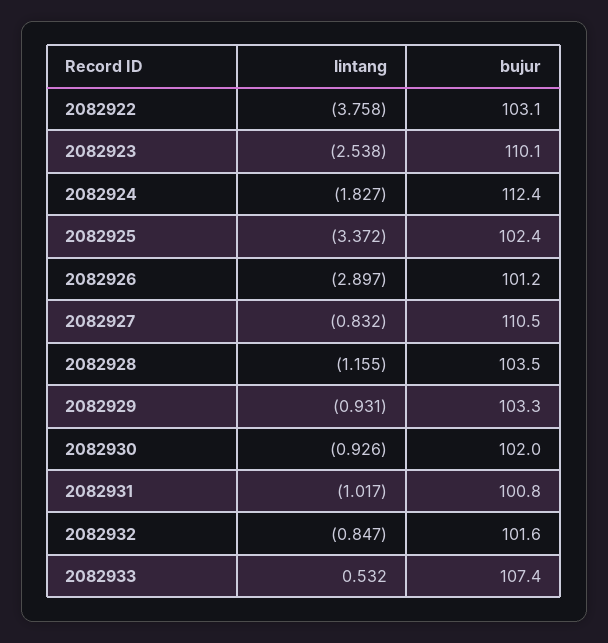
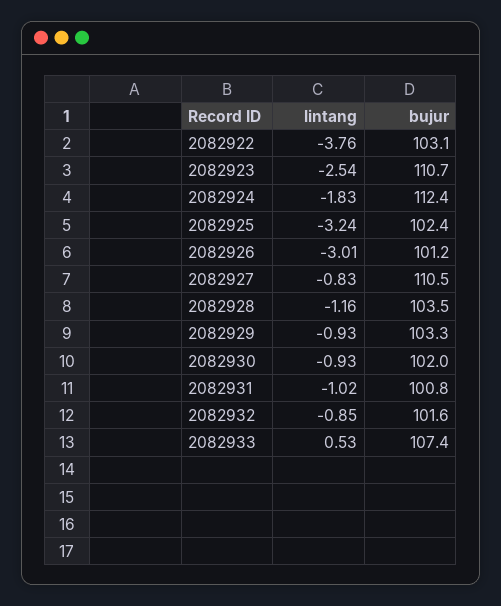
bujur, 2082923: 110.1 -> 110.7
lintang, 2082925: -3.372 -> -3.24
lintang, 2082926: -2.897 -> -3.01

